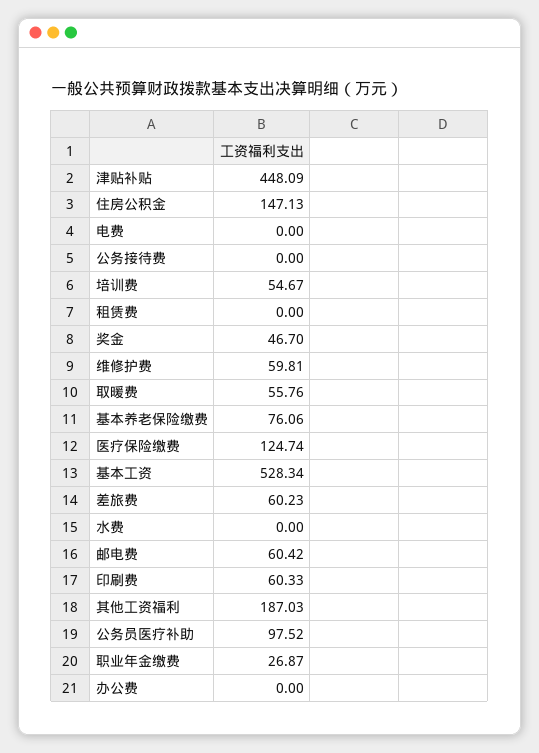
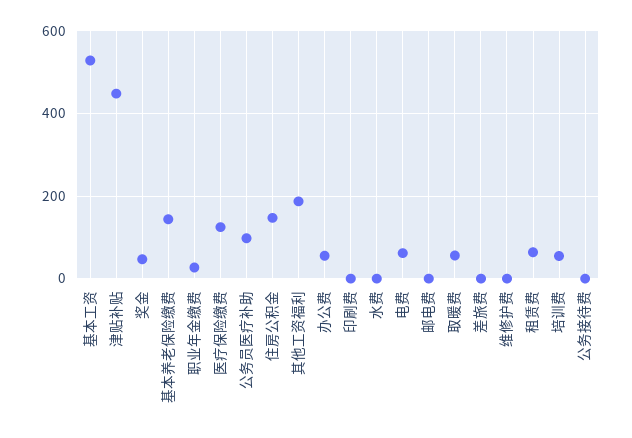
电费: 0 -> 60
租赁费: 0 -> 60
维修护费: 59.81 -> 0
基本养老保险缴费: 76.06 -> 140
差旅费: 60.23 -> 0
邮电费: 60.42 -> 0
印刷费: 60.33 -> 0
办公费: 0 -> 60

